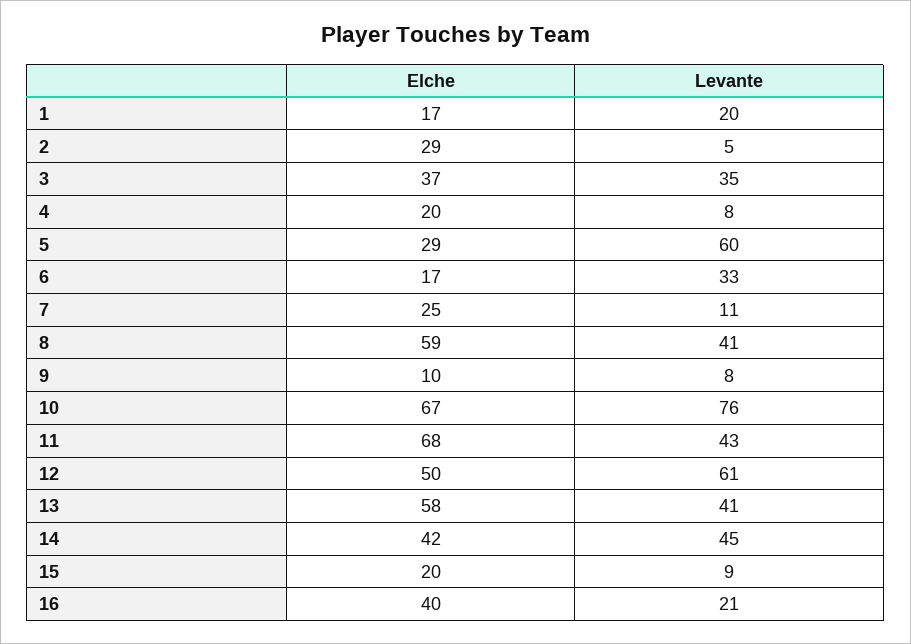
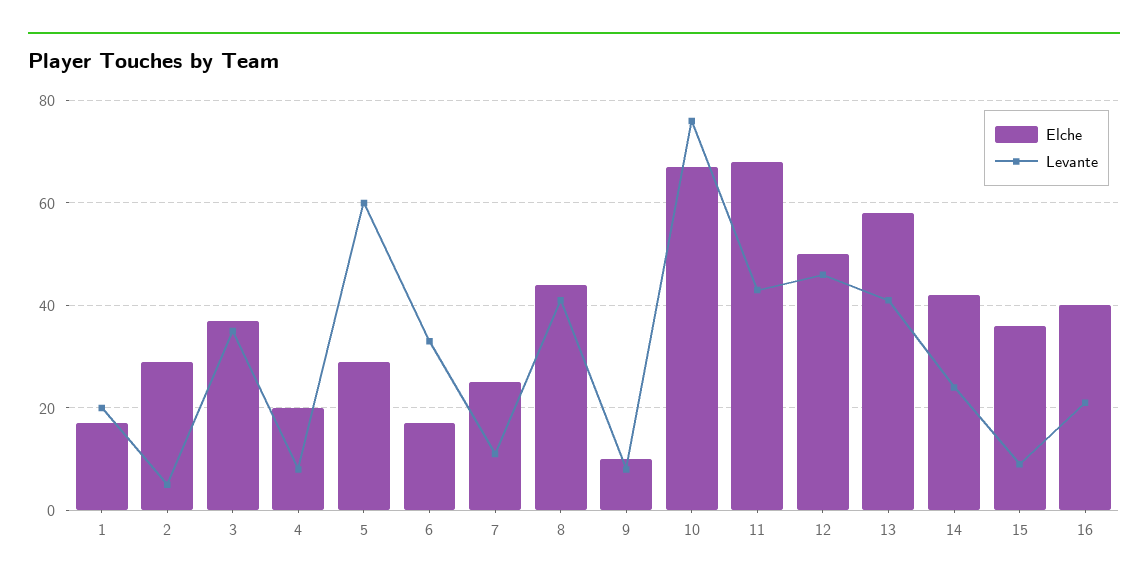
Elche, 8: 59 -> 45
Levante, 12: 61 -> 45
Levante, 14: 45 -> 25
Elche, 15: 20 -> 35

